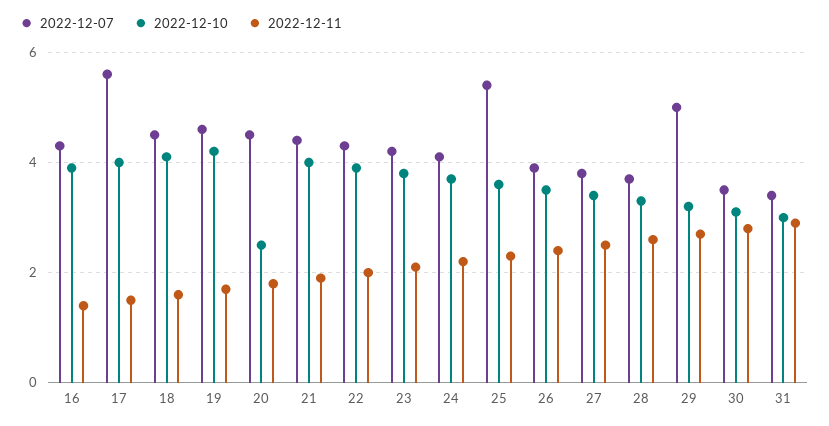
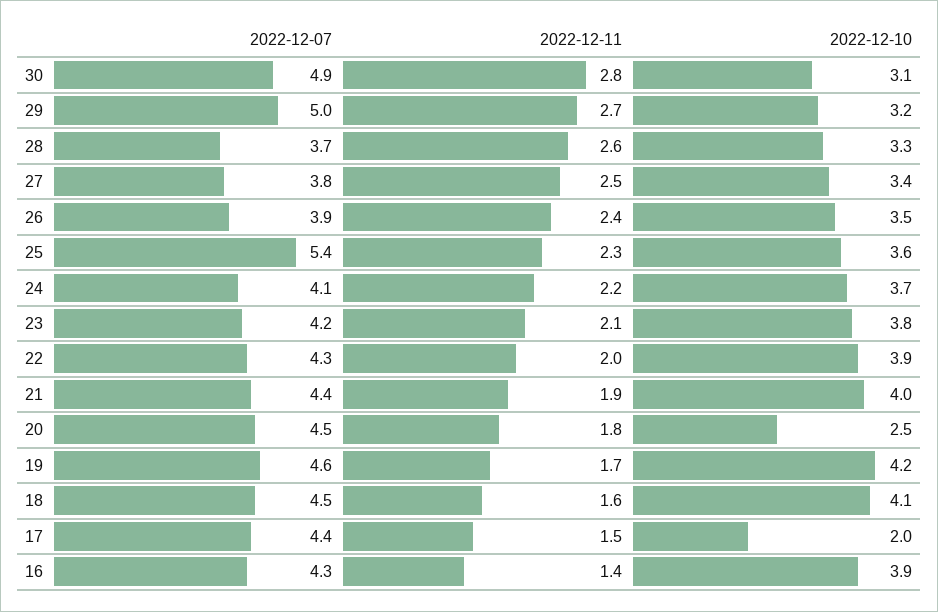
2022-12-07, 17: 5.5 -> 4.4
2022-12-10, 17: 4 -> 2
2022-12-07, 30: 3.5 -> 4.9
2022-12-07, 31: 3.5 -> none
2022-12-10, 31: 3 -> none
2022-12-11, 31: 3 -> none

